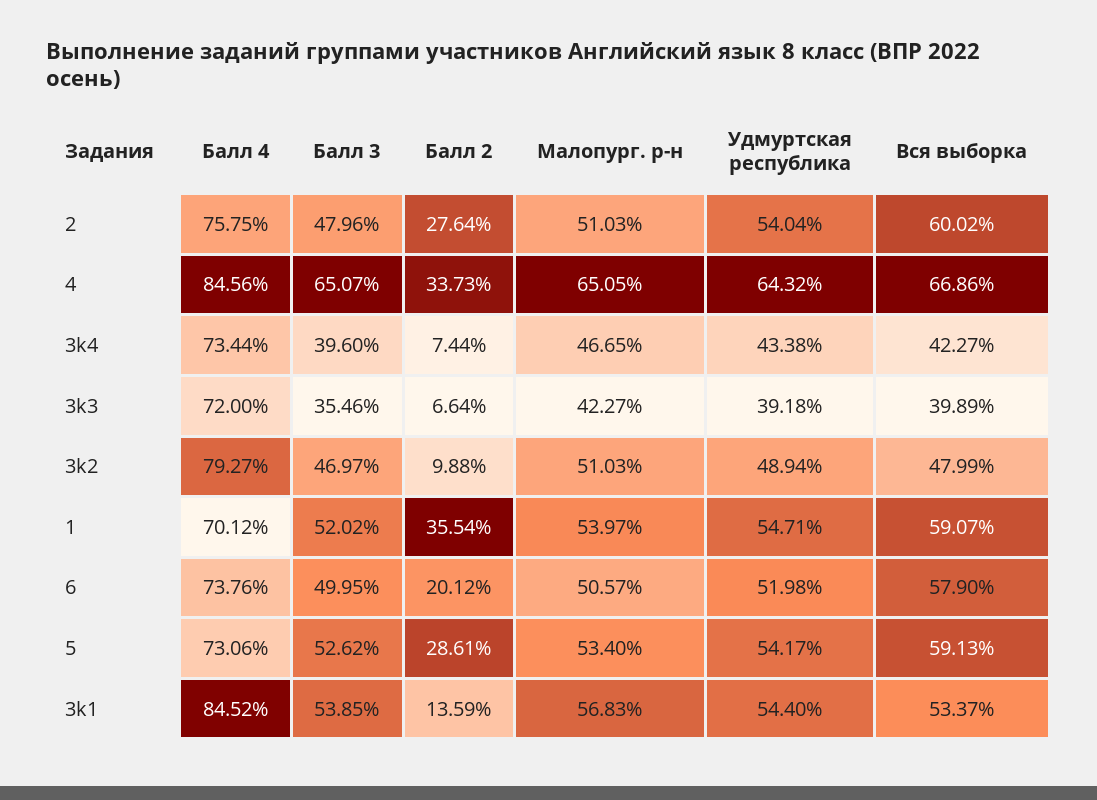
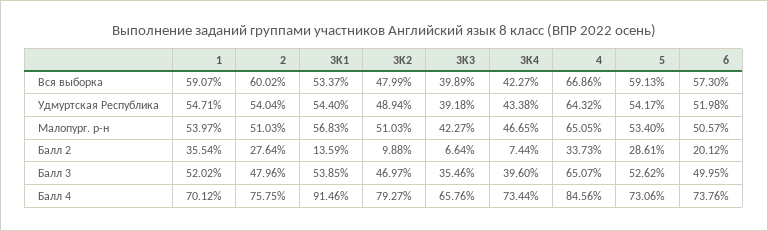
Балл 4, 3k3: 72 -> 65.76
Вся выборка, 6: 57.9 -> 57.3
Балл 4, 3k1: 84.52 -> 91.46

